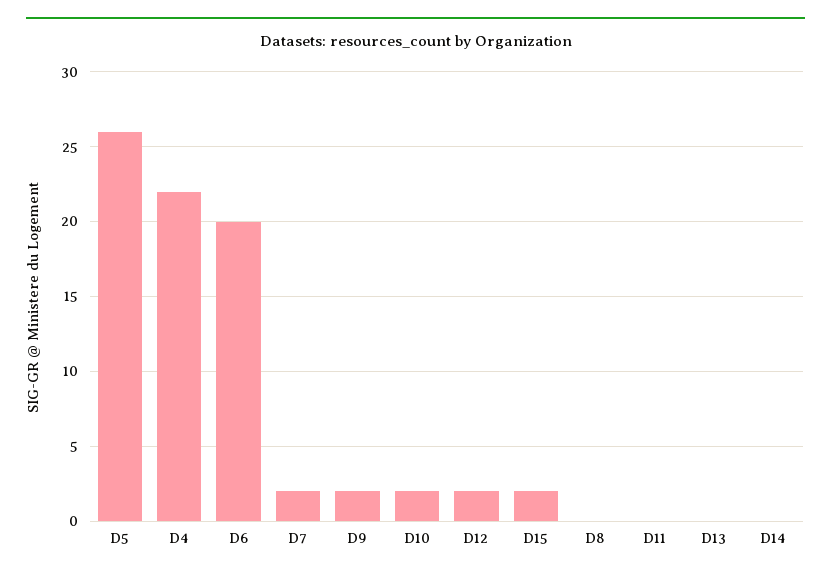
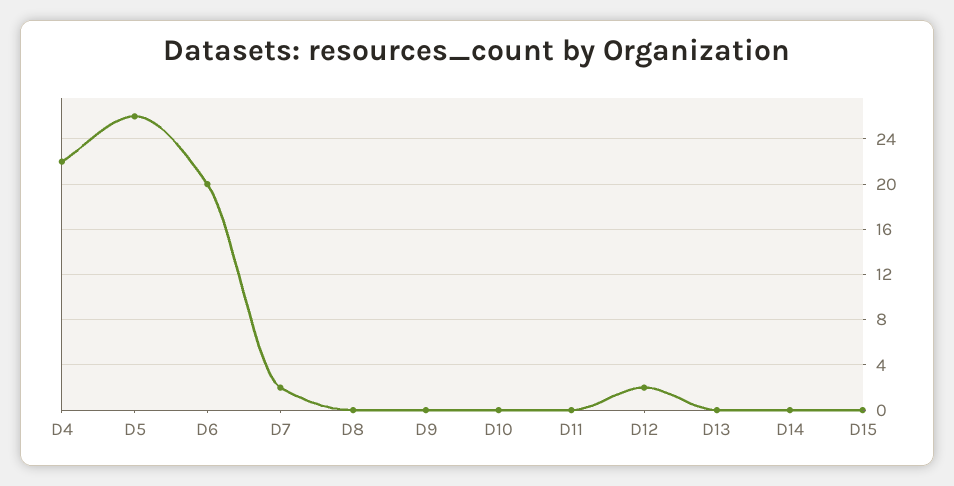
D9: 2 -> 0
D10: 2 -> 0
D15: 2 -> 0

